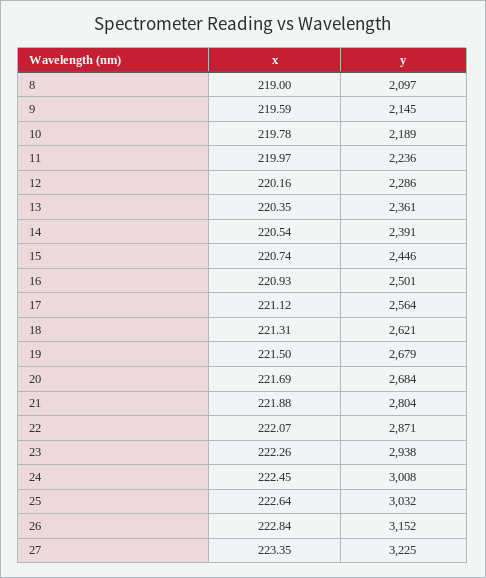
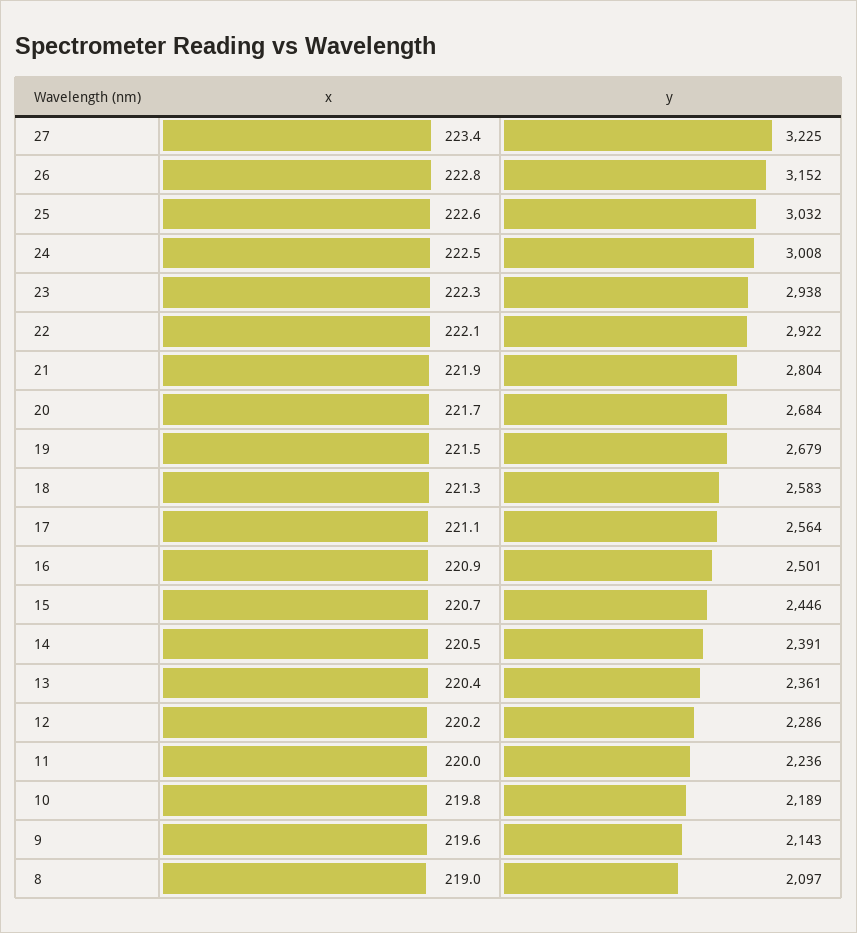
y, 9: 2145 -> 2143
y, 18: 2621 -> 2583
y, 22: 2871 -> 2922

